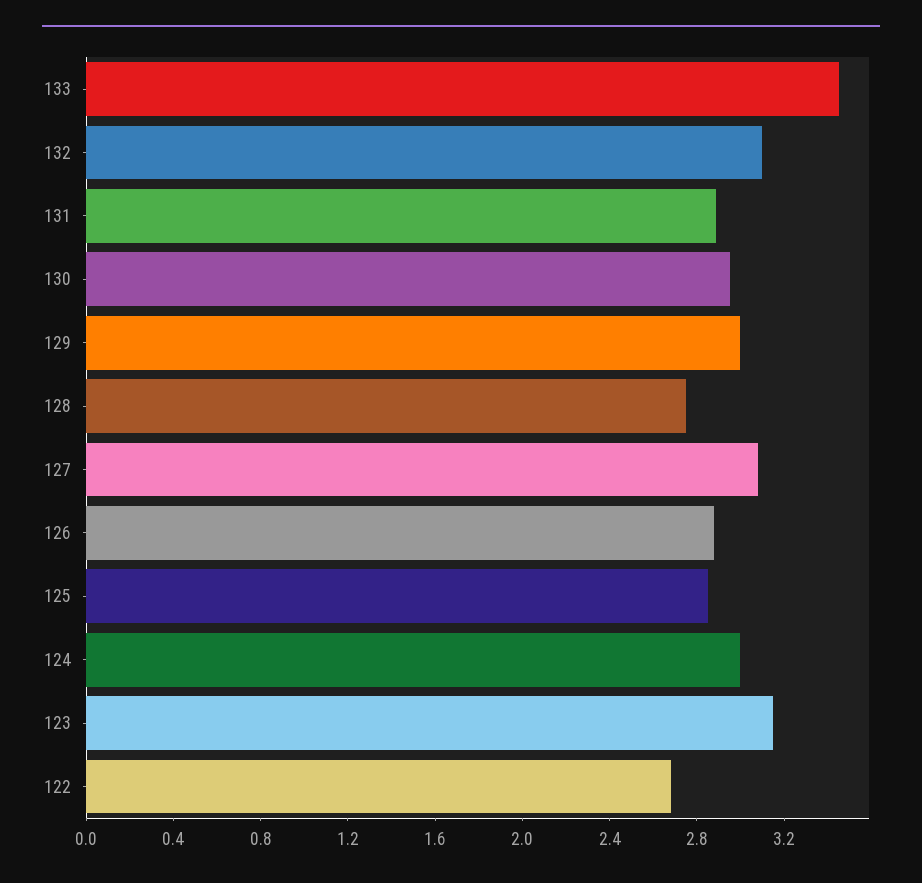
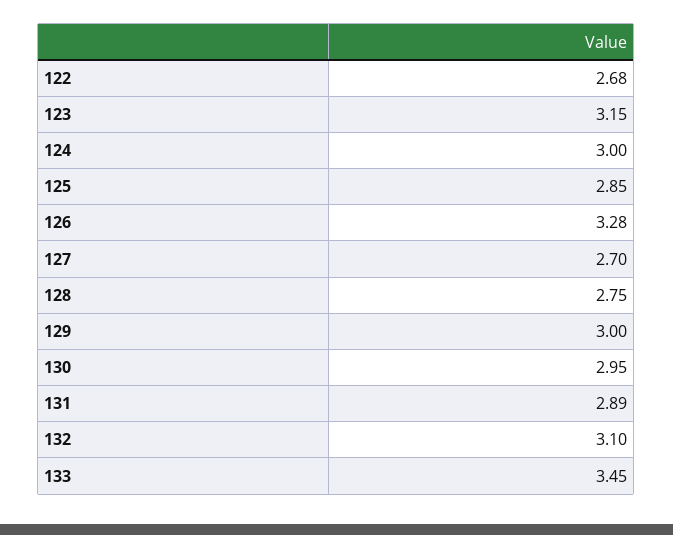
127: 3.1 -> 2.7
126: 2.9 -> 3.28

